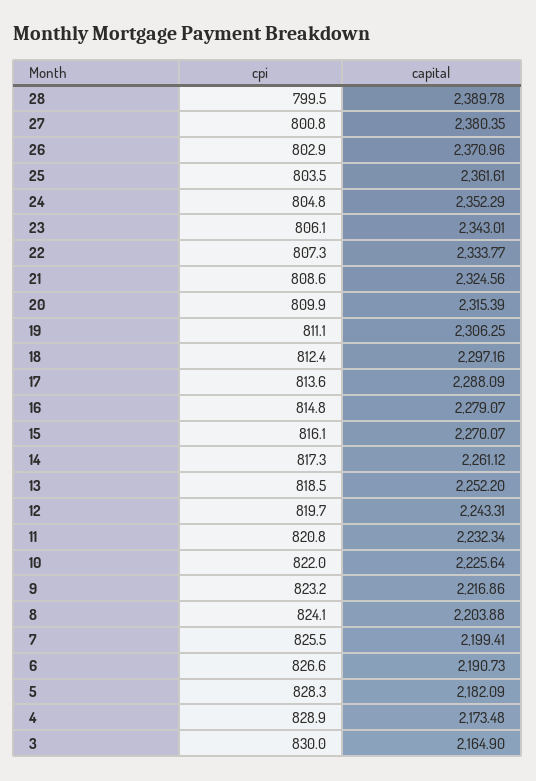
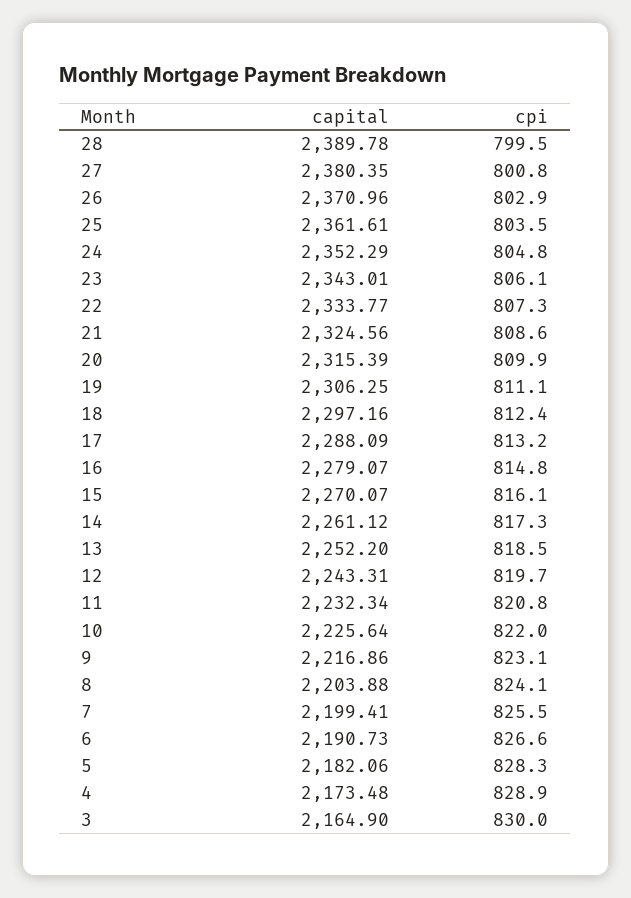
cpi, 17: 813.6 -> 813.2
cpi, 9: 823.2 -> 823.1
capital, 5: 2182.09 -> 2182.06

